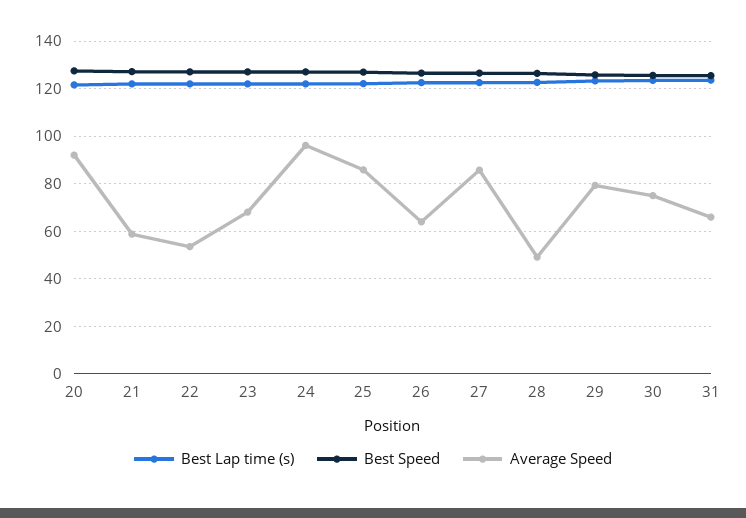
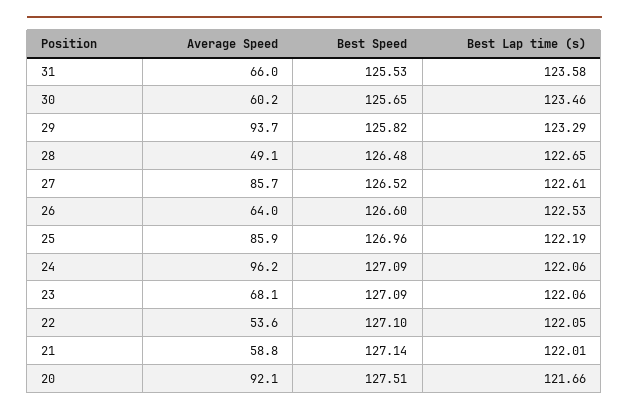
Average Speed, 29: 80 -> 93.7
Average Speed, 30: 75 -> 60.2

